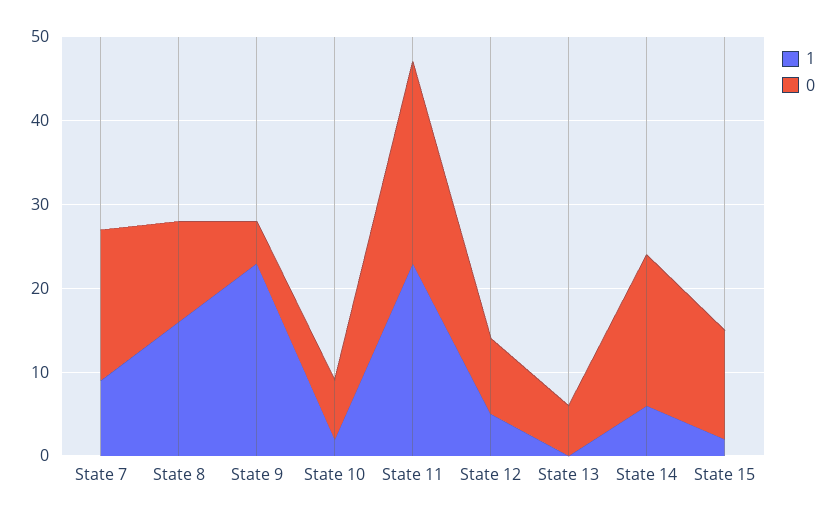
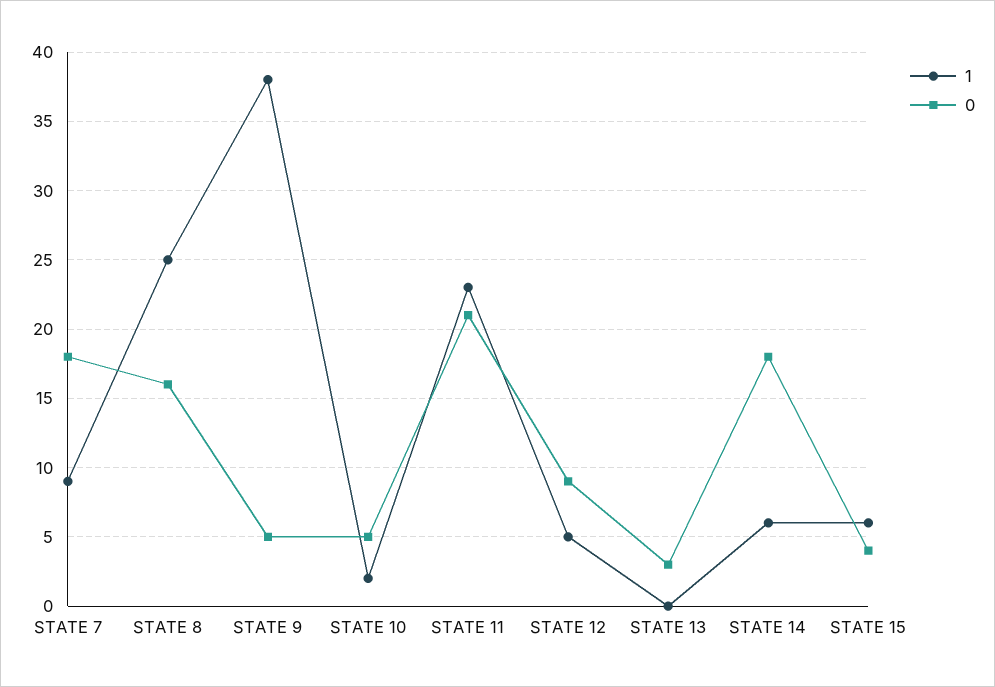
1, State 8: 16 -> 25
0, State 8: 12 -> 16
1, State 9: 23 -> 38
0, State 10: 7 -> 5
0, State 11: 24 -> 21
0, State 13: 6 -> 3
1, State 15: 2 -> 6
0, State 15: 13 -> 4

